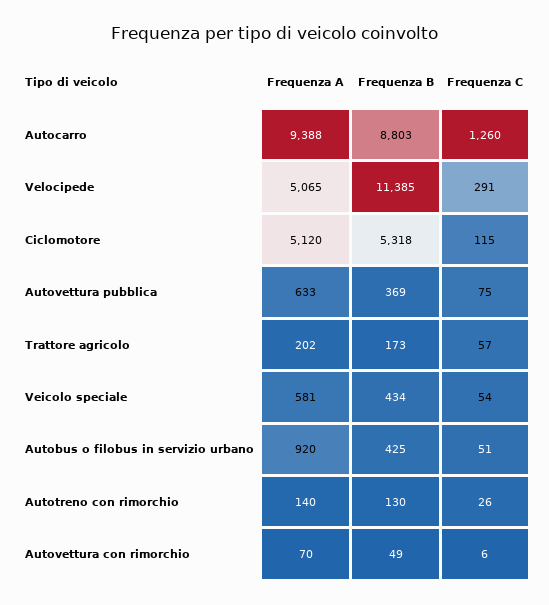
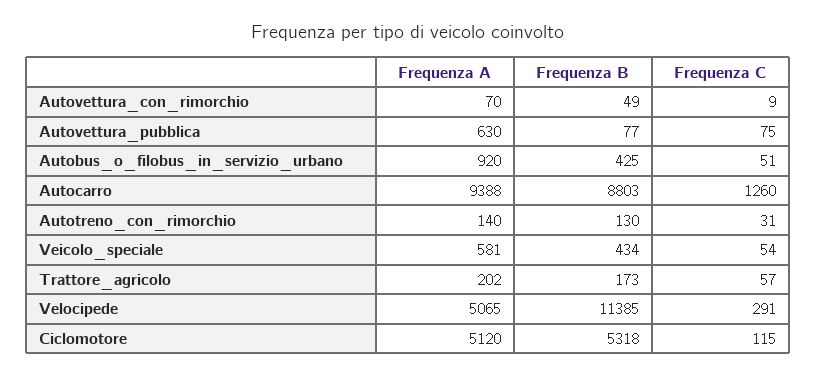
Frequenza A, Autovettura pubblica: 633 -> 630
Frequenza B, Autovettura pubblica: 369 -> 77
Frequenza C, Autotreno con rimorchio: 26 -> 31
Frequenza C, Autovettura con rimorchio: 6 -> 9

